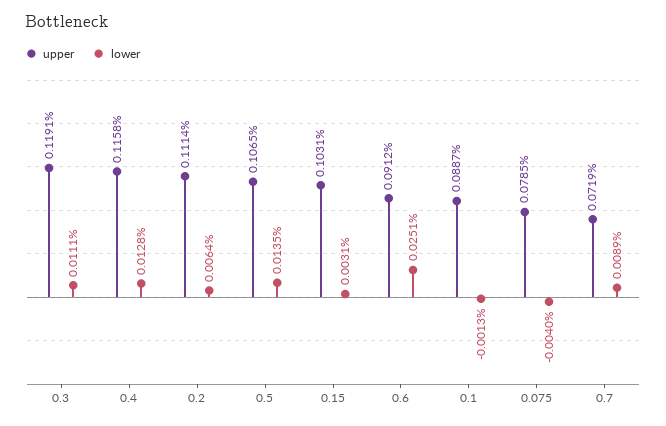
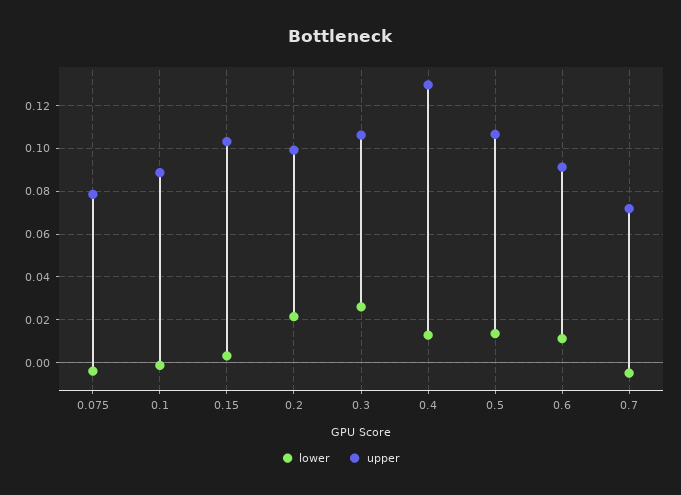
upper, 0.3: 0.1191 -> 0.105
lower, 0.3: 0.0111 -> 0.025
upper, 0.4: 0.1158 -> 0.13
upper, 0.2: 0.1114 -> 0.1
lower, 0.2: 0.0064 -> 0.02
lower, 0.6: 0.0251 -> 0.01
lower, 0.7: 0.0089 -> -0.005

